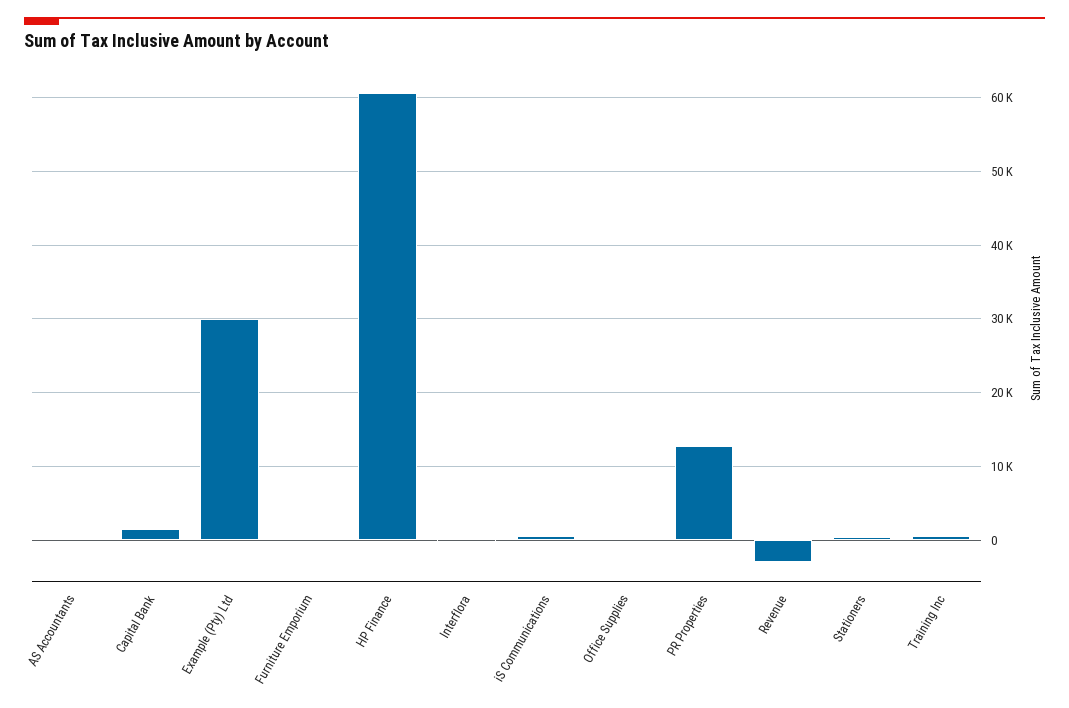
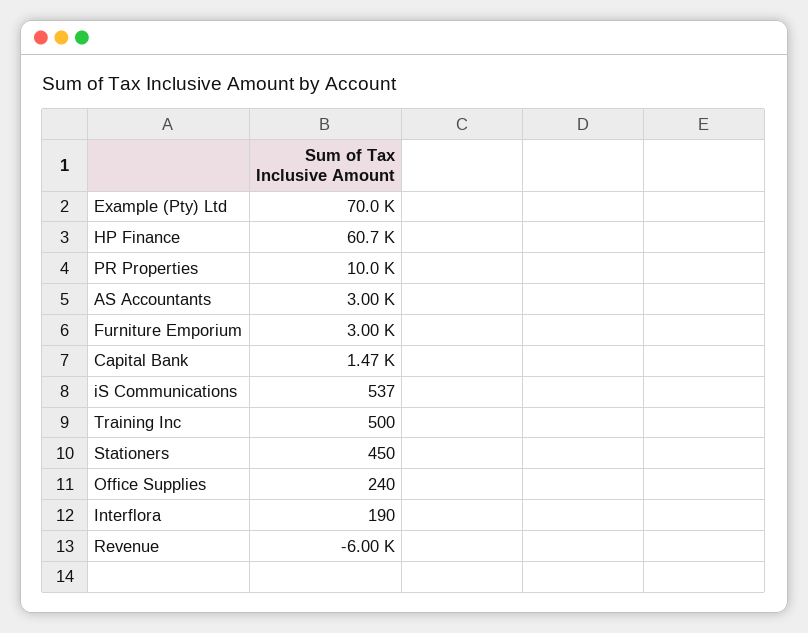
AS Accountants: 0 -> 3000
Example (Pty) Ltd: 30000 -> 70000
Furniture Emporium: 0 -> 3000
PR Properties: 13000 -> 10000
Revenue: -3000 -> -6000

